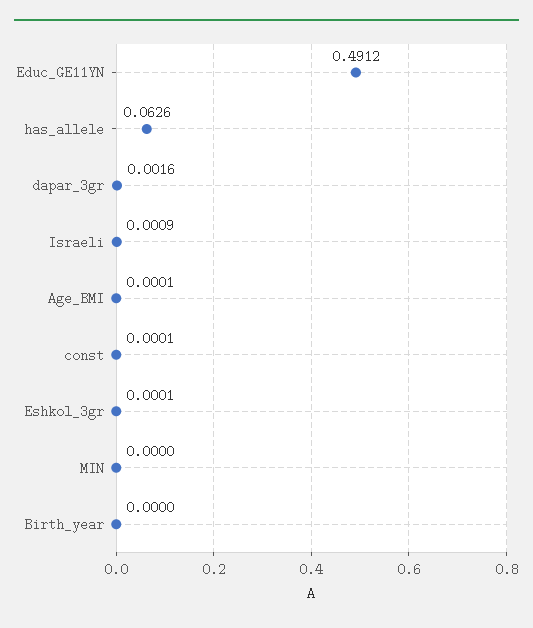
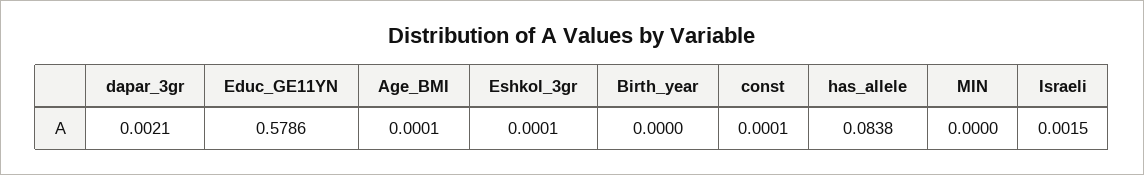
Educ_GE11YN: 0.4912 -> 0.5786
has_allele: 0.0626 -> 0.0838
dapar_3gr: 0.0016 -> 0.0021
Israeli: 0.0009 -> 0.0015

